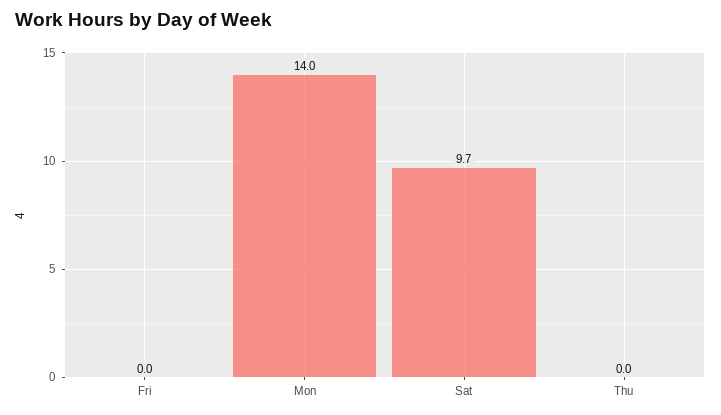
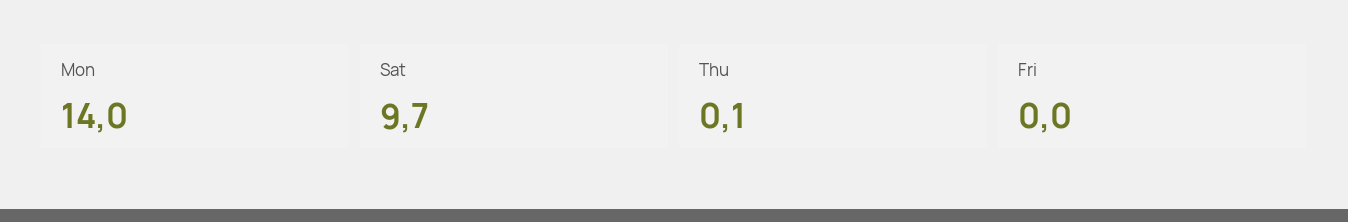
Thu: 0 -> 0.1

